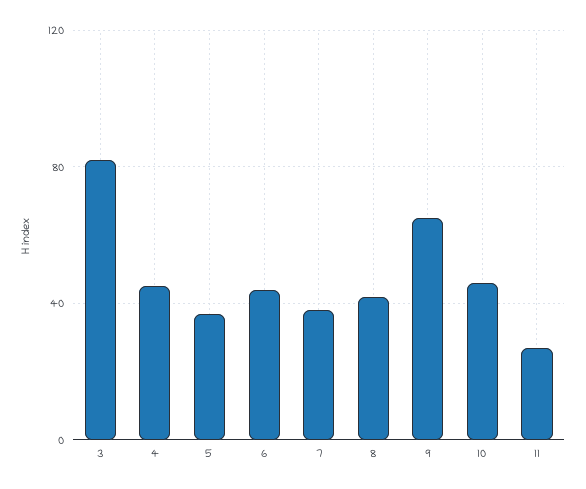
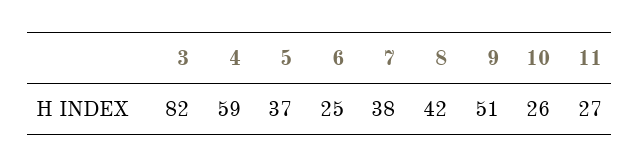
4: 45 -> 59
6: 45 -> 25
9: 65 -> 51
10: 45 -> 26

